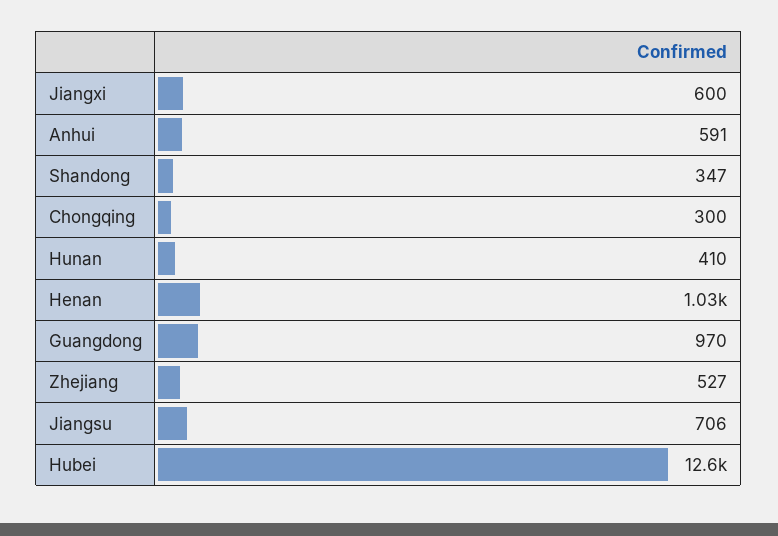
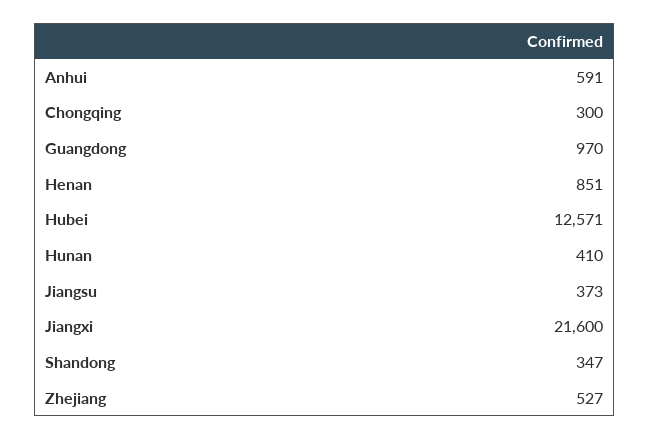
Jiangxi: 600 -> 21600
Henan: 1030 -> 851
Jiangsu: 706 -> 373

